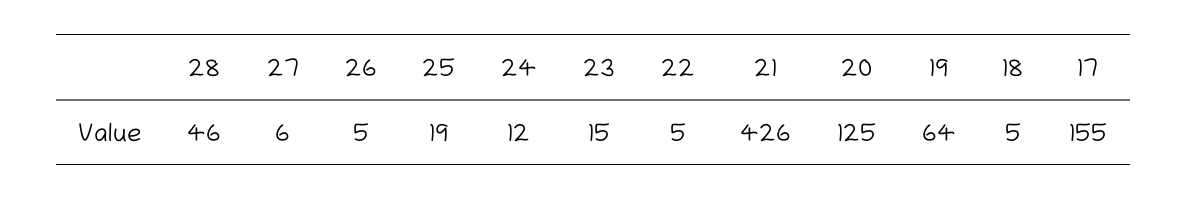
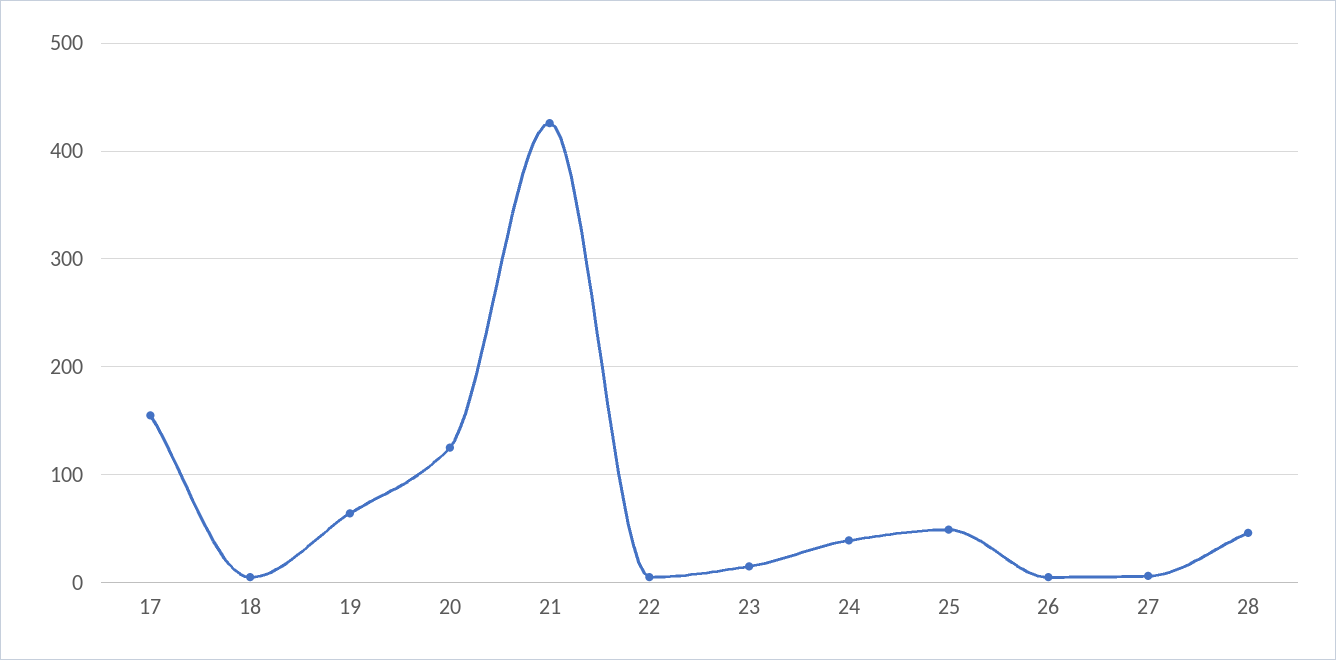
25: 19 -> 50
24: 12 -> 40

